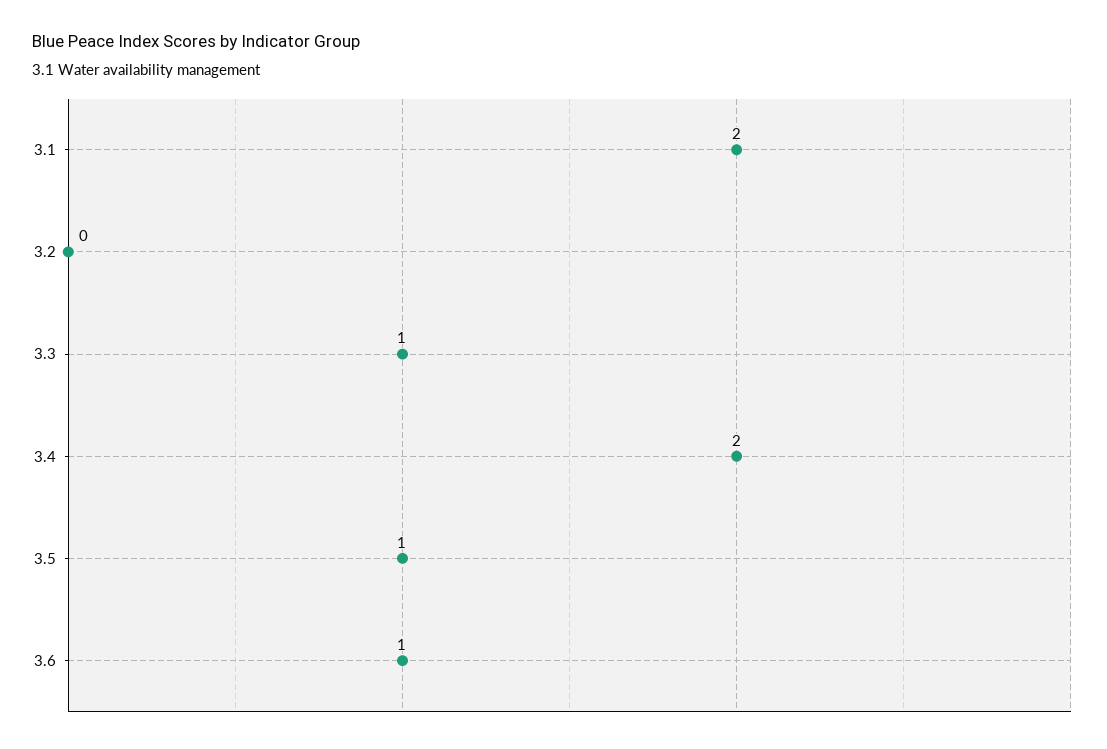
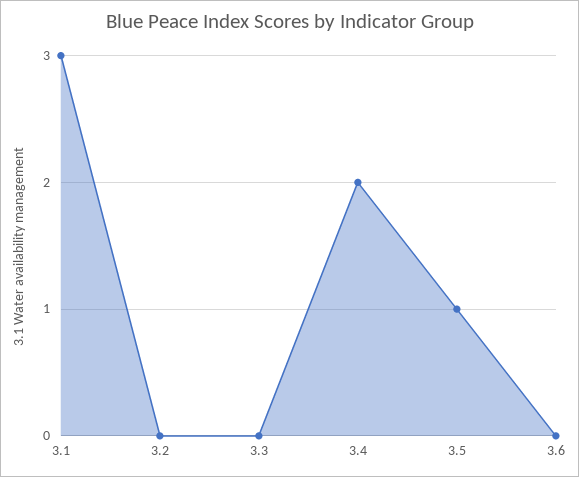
3.1: 2 -> 3
3.3: 1 -> 0
3.6: 1 -> 0

